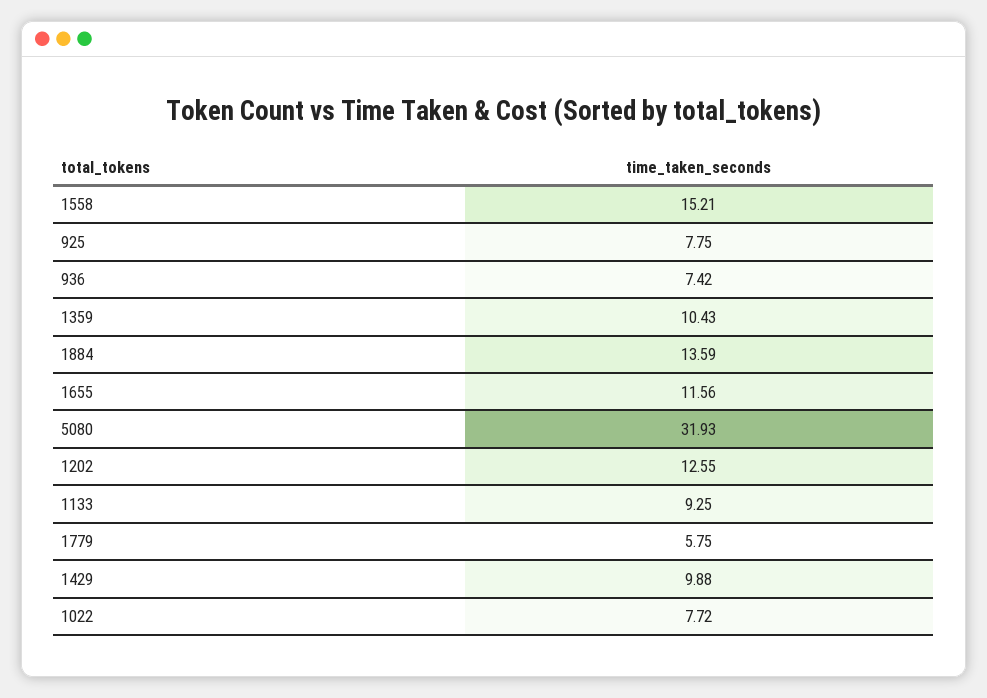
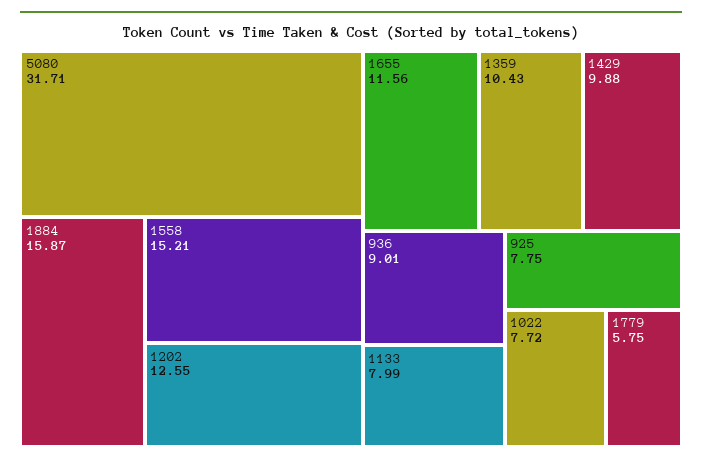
936: 7.42 -> 9.01
1884: 13.59 -> 15.87
5080: 31.93 -> 31.71
1133: 9.25 -> 7.99

